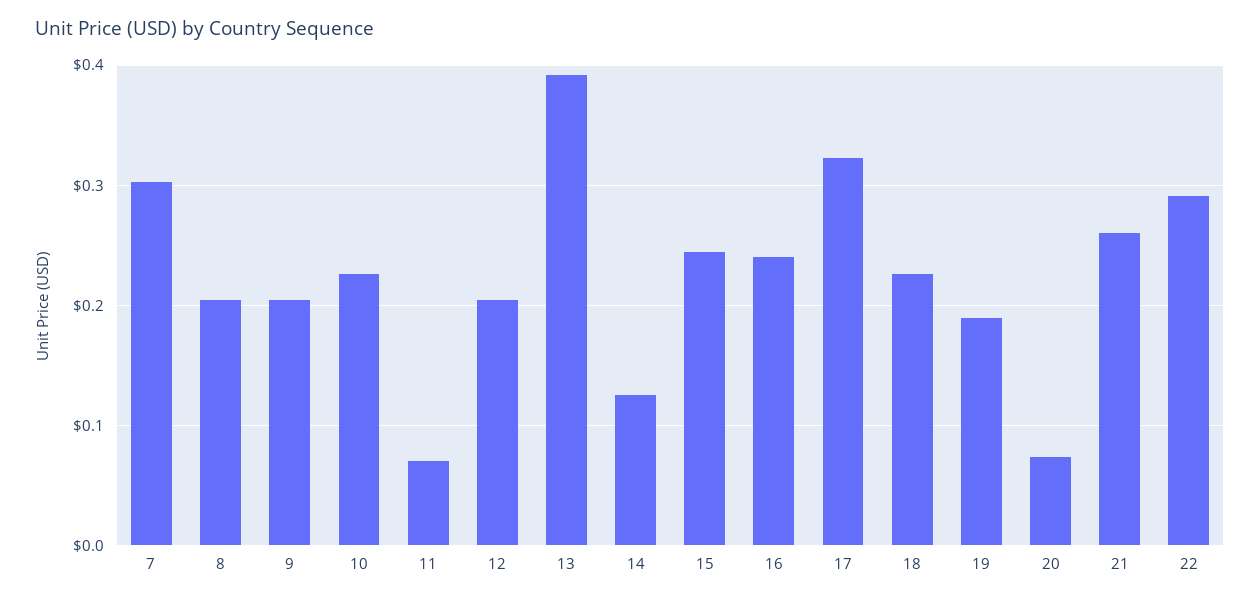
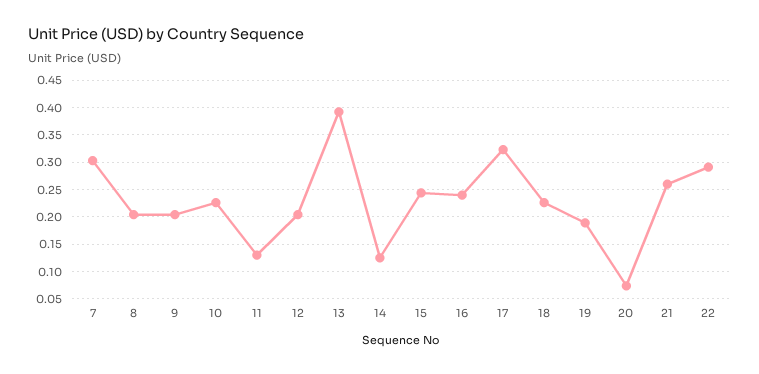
11: 0.07 -> 0.125

